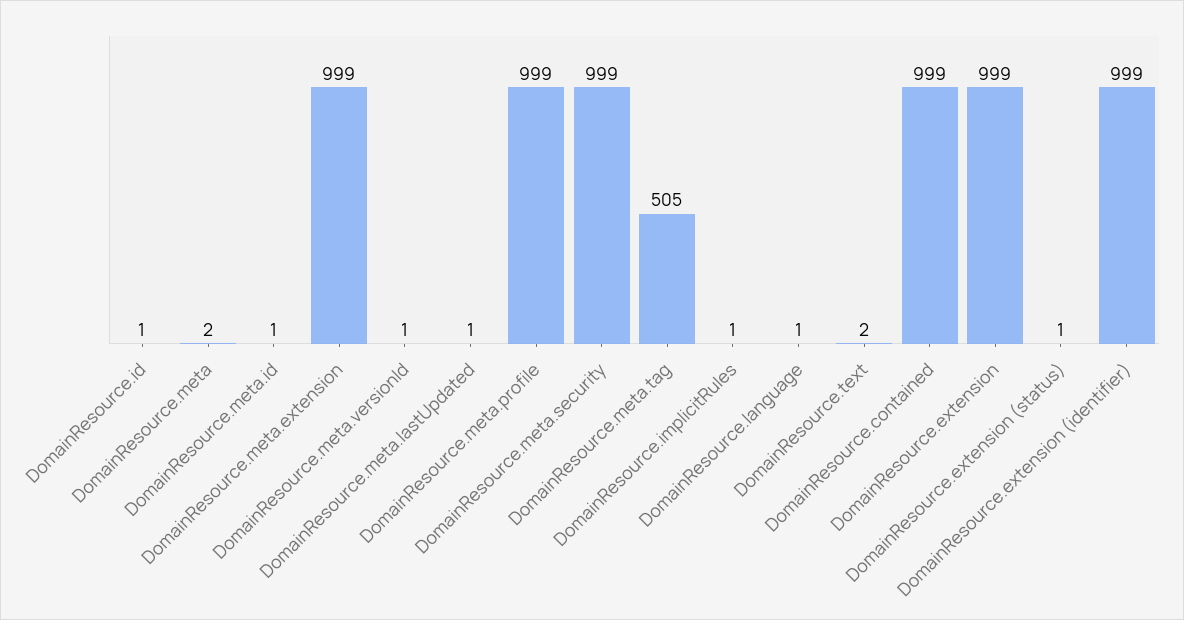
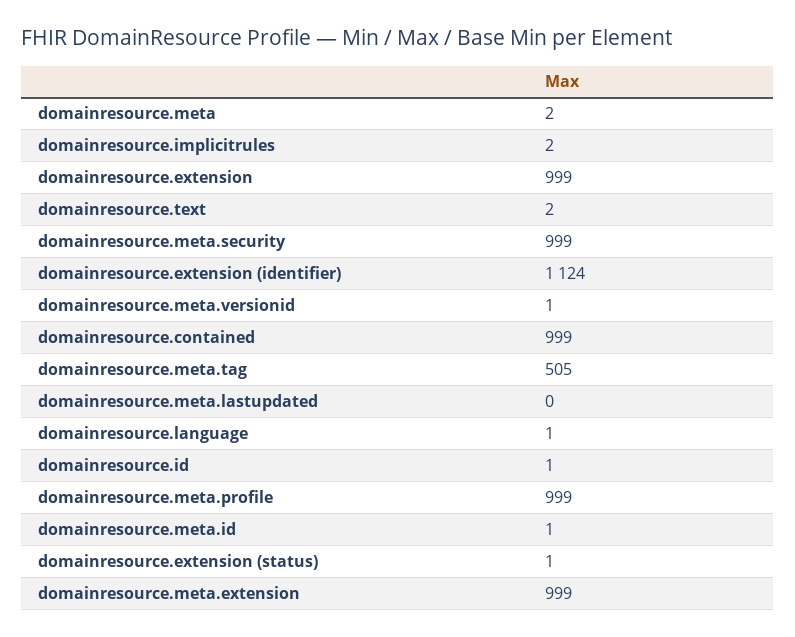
DomainResource.meta.lastUpdated: 1 -> 0
DomainResource.implicitRules: 1 -> 2
DomainResource.extension (identifier): 999 -> 1124

